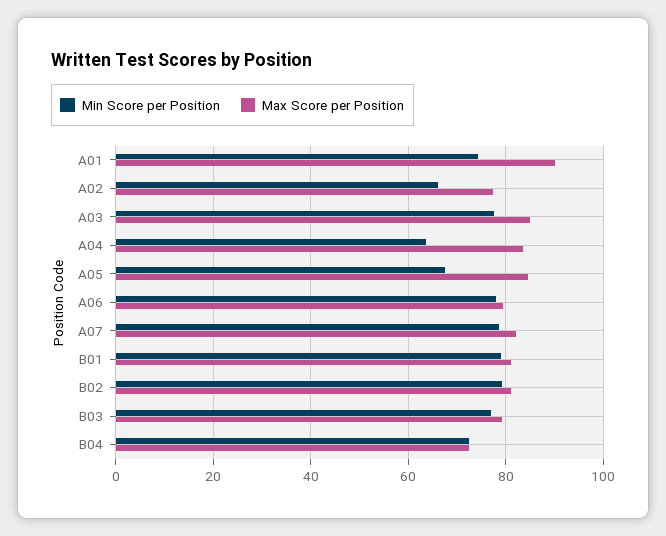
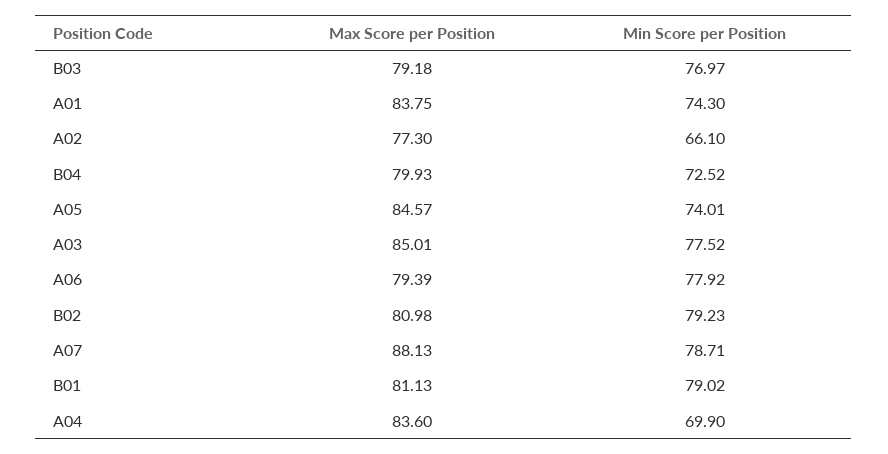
Max Score per Position, A01: 90 -> 83.75
Min Score per Position, A04: 64 -> 69.9
Min Score per Position, A05: 68 -> 74.01
Max Score per Position, A07: 82 -> 88.13
Max Score per Position, B04: 72 -> 79.93

